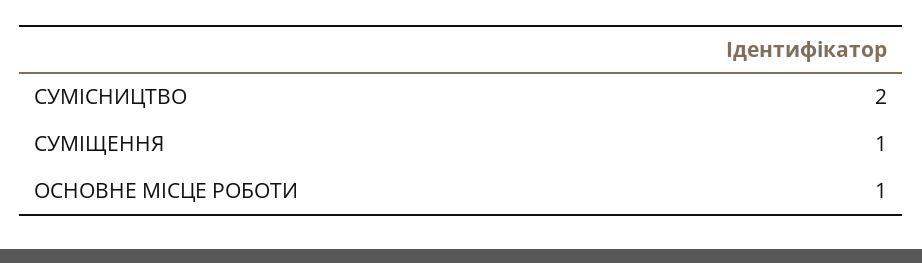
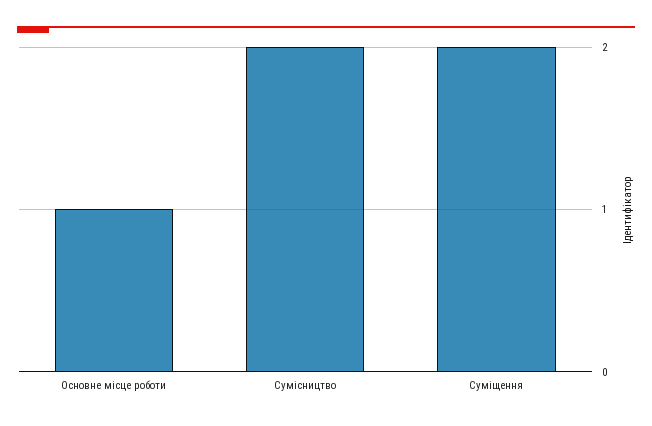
СУМІЩЕННЯ: 1 -> 2

